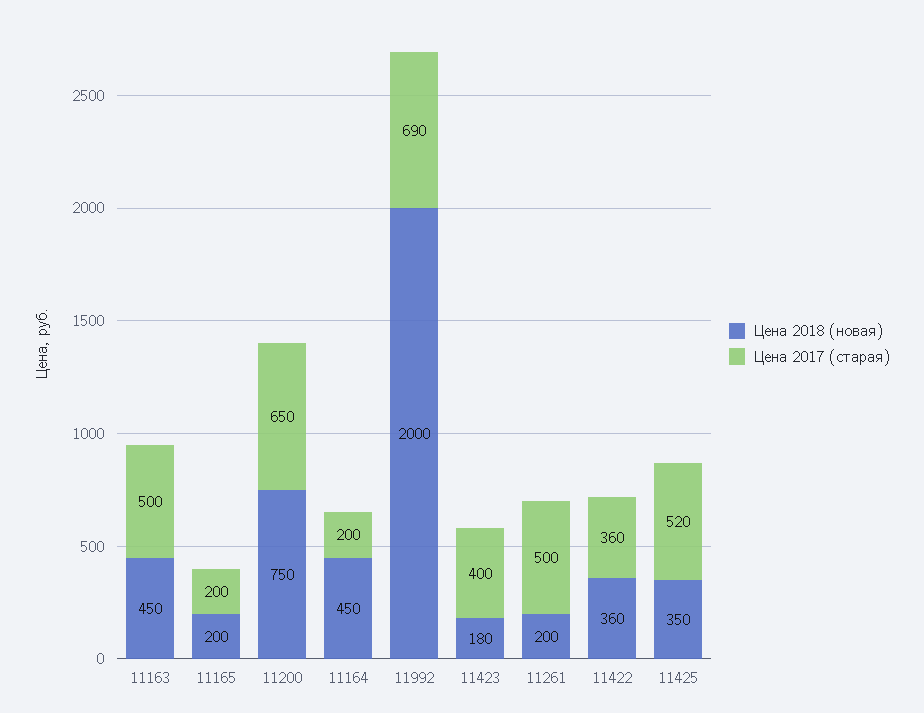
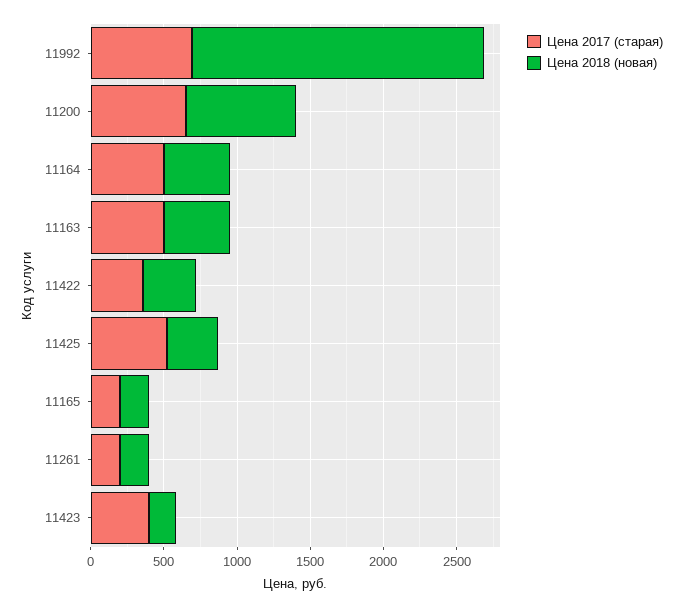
Цена 2017 (старая), 11164: 200 -> 500
Цена 2017 (старая), 11261: 500 -> 200

